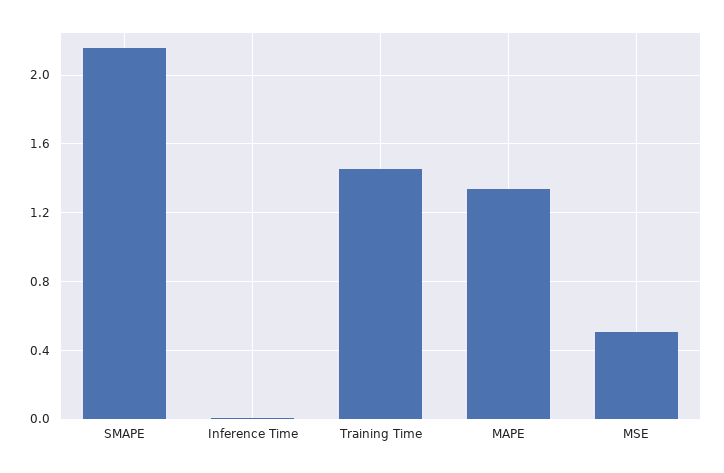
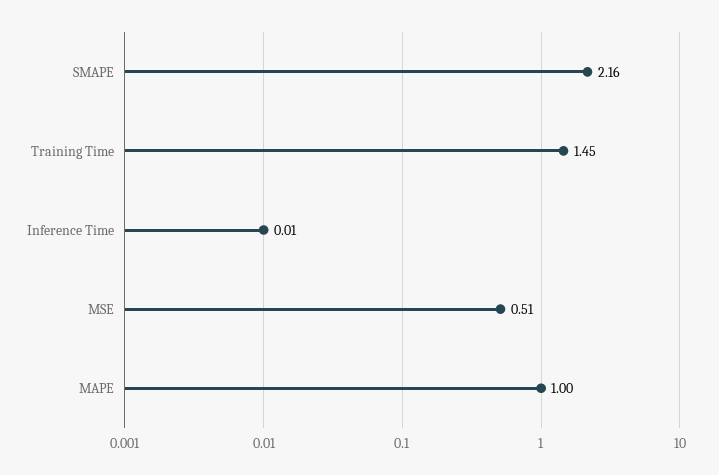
MAPE: 1.35 -> 1

